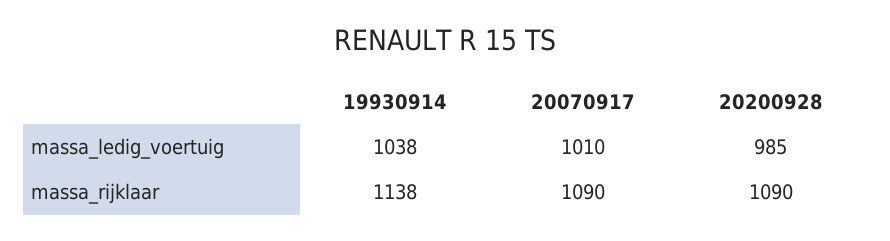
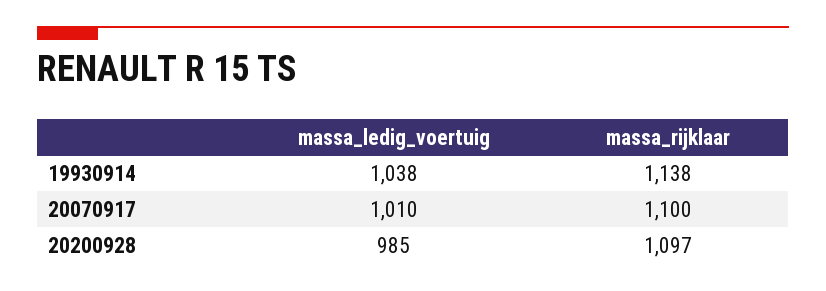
20070917, massa_rijklaar: 1090 -> 1100
20200928, massa_rijklaar: 1090 -> 1097

